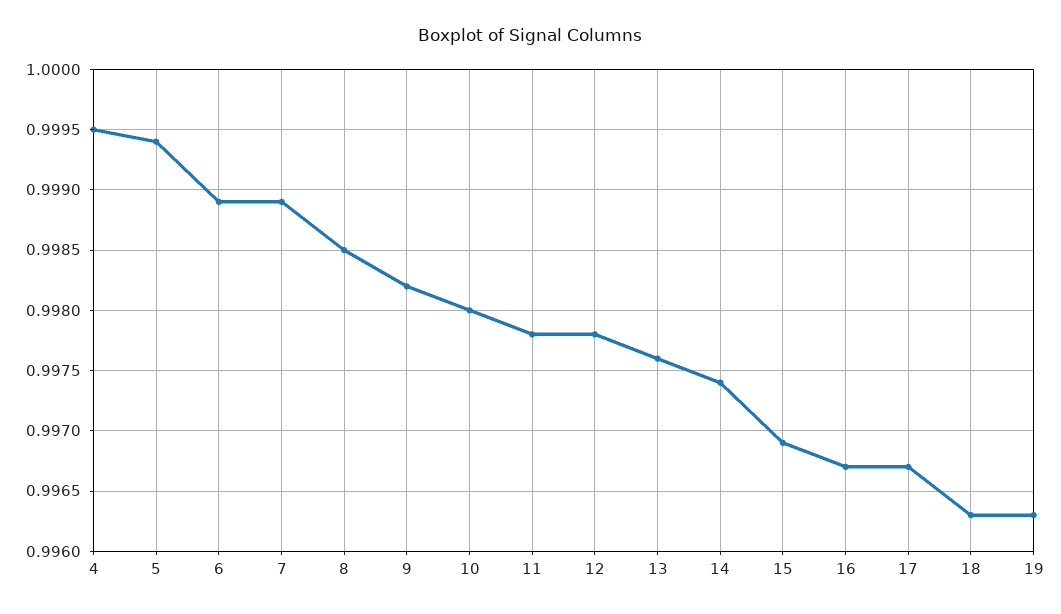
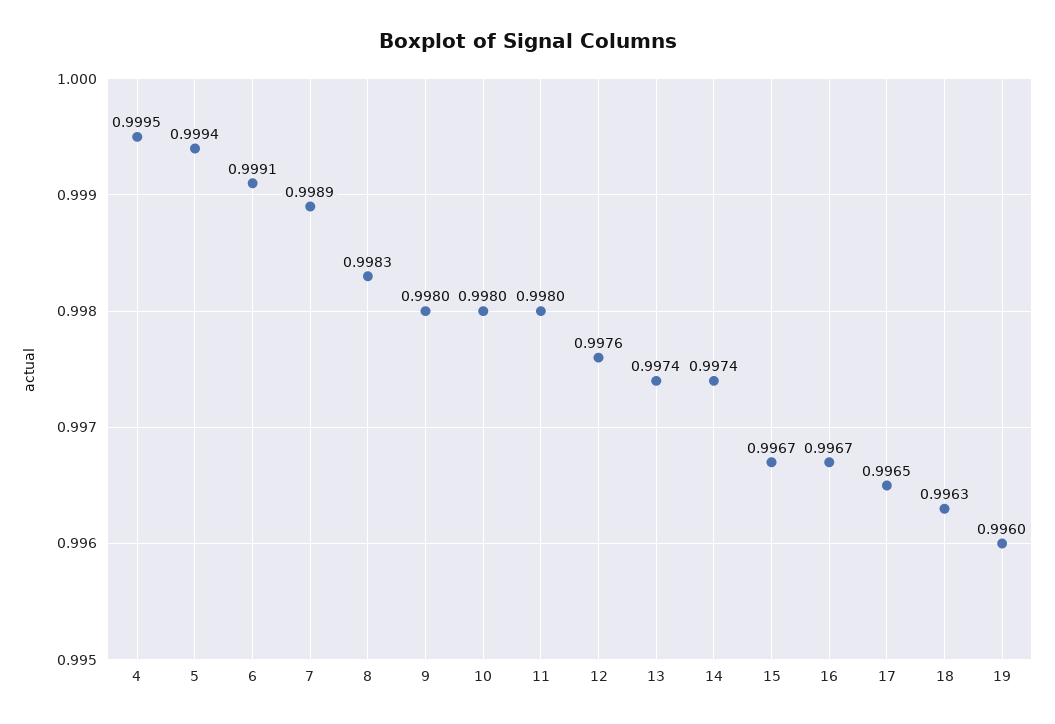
6: 0.9989 -> 0.9991
8: 0.9985 -> 0.9983
9: 0.9982 -> 0.998
11: 0.9978 -> 0.998
12: 0.9978 -> 0.9976
13: 0.9976 -> 0.9974
15: 0.9969 -> 0.9967
17: 0.9967 -> 0.9965
19: 0.9963 -> 0.996

